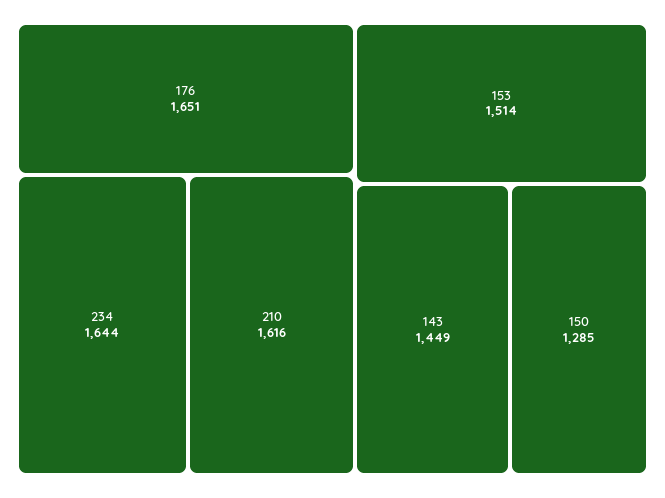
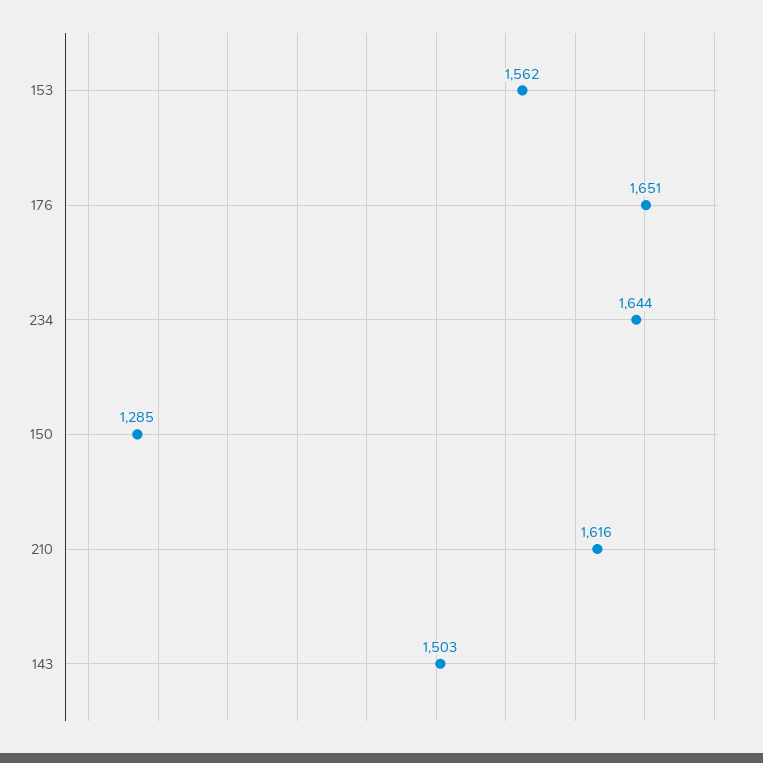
153: 1514 -> 1562
143: 1449 -> 1503

